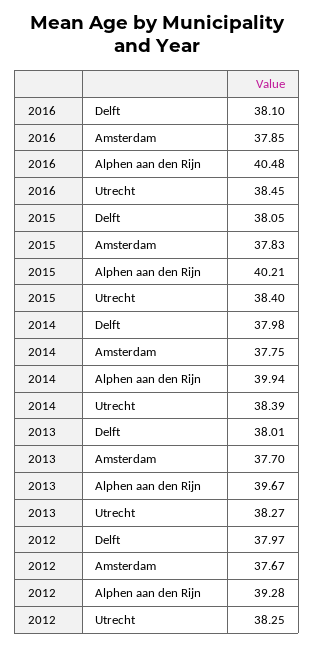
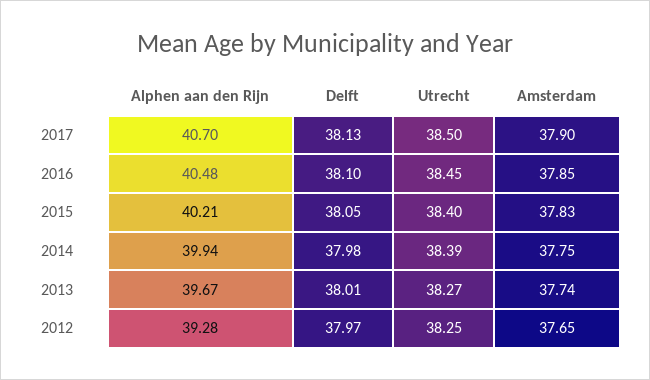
2013, Amsterdam: 37.7 -> 37.74
2012, Amsterdam: 37.67 -> 37.65
2017, Alphen aan den Rijn: none -> 40.7
2017, Delft: none -> 38.13
2017, Utrecht: none -> 38.5
2017, Amsterdam: none -> 37.9

